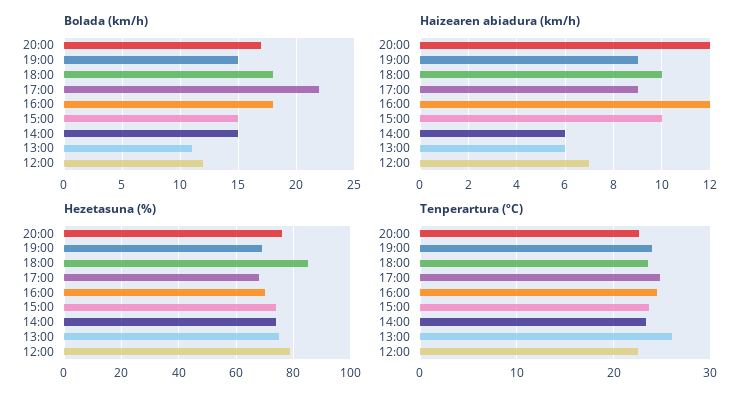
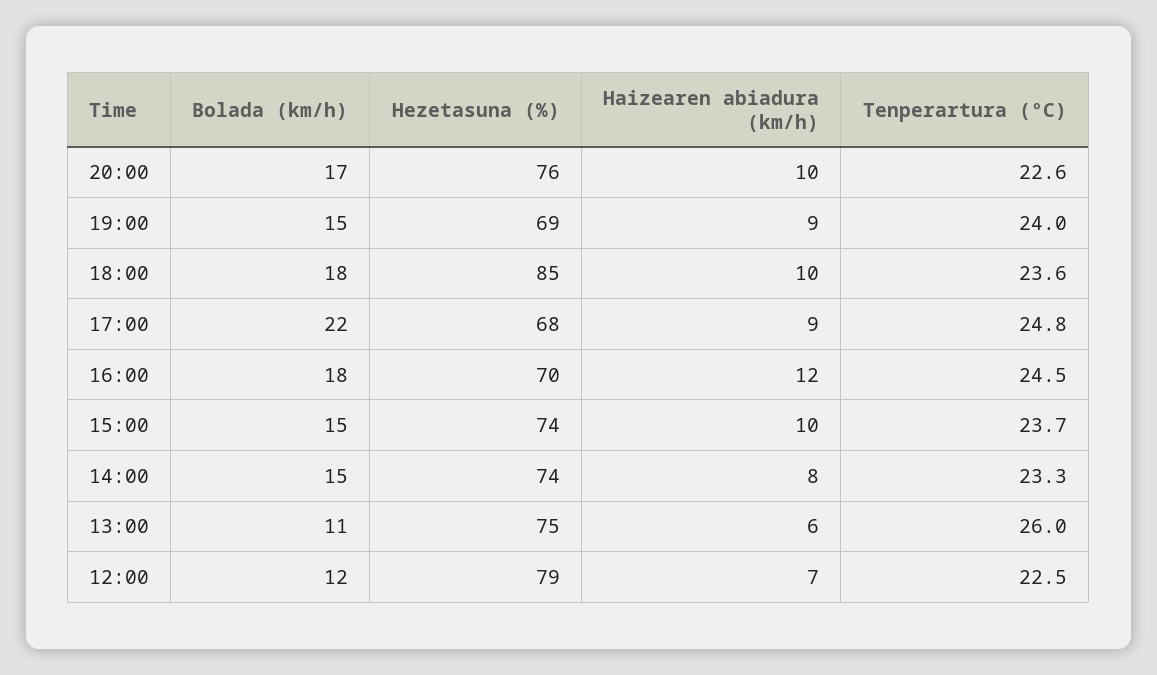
Haizearen abiadura (km/h), 20:00: 12 -> 10
Haizearen abiadura (km/h), 14:00: 6 -> 8

